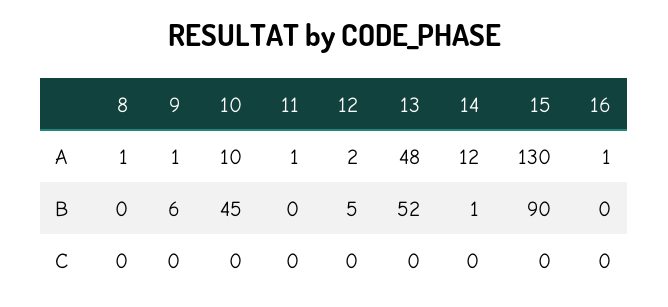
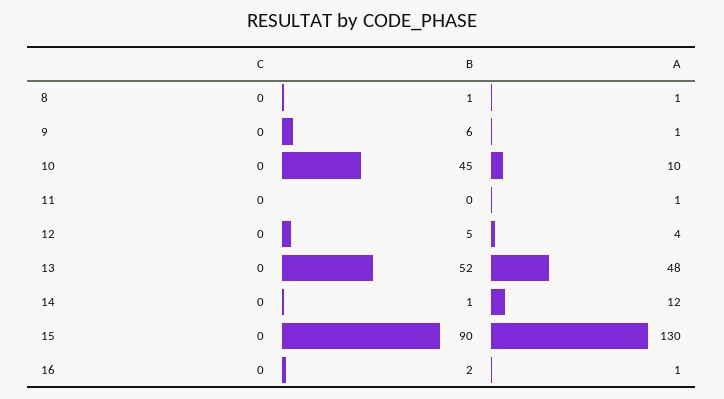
12, A: 2 -> 4
8, B: 0 -> 1
16, B: 0 -> 2

